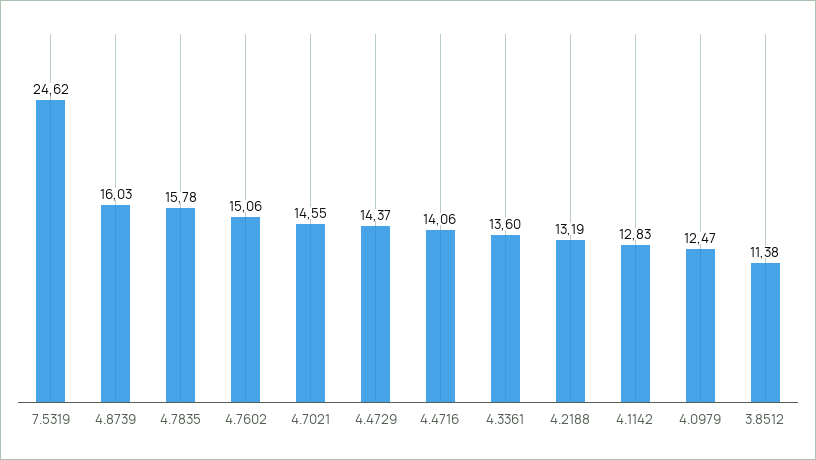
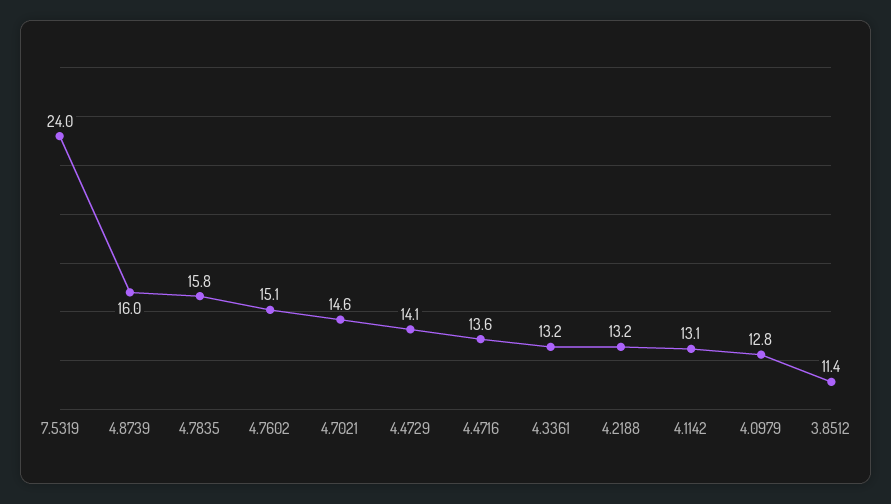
7.5319: 24.62 -> 24
4.4729: 14.37 -> 14.1
4.4716: 14.06 -> 13.6
4.3361: 13.6 -> 13.2
4.1142: 12.83 -> 13.1
4.0979: 12.47 -> 12.8

